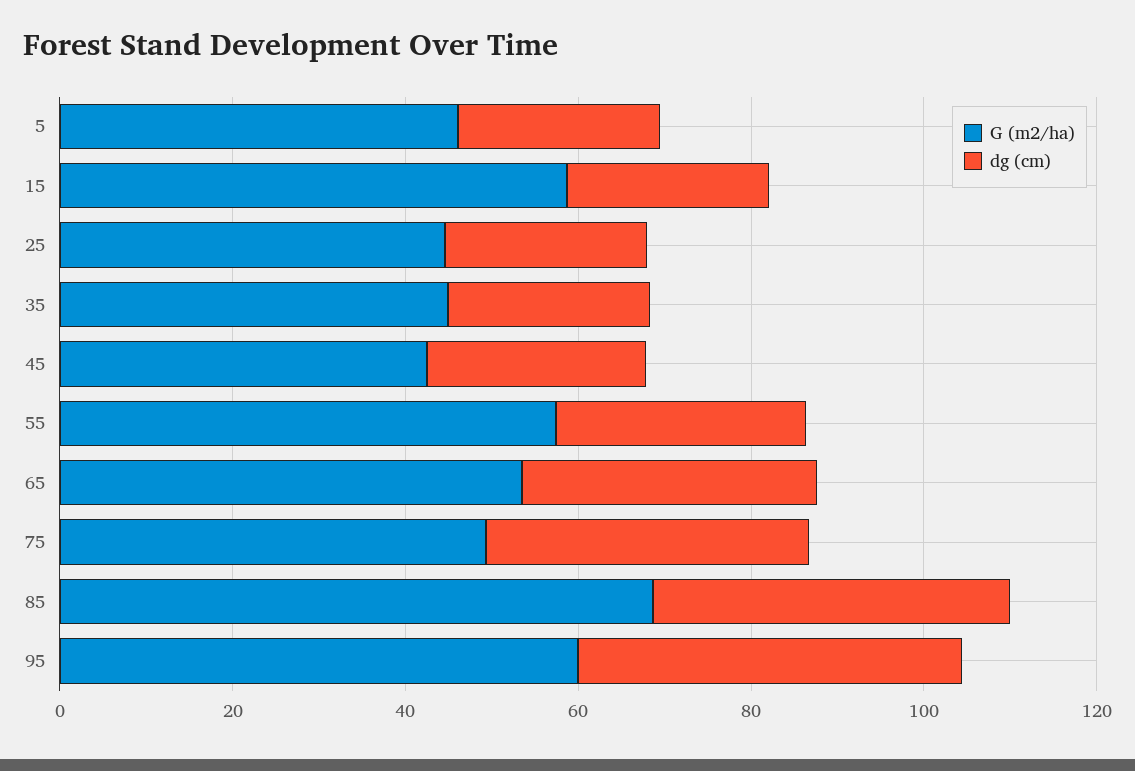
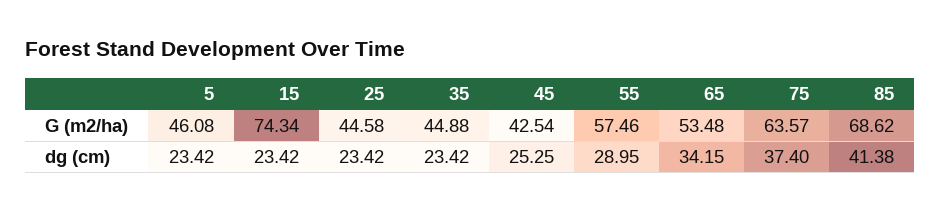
G (m2/ha), 15: 60 -> 74.34
G (m2/ha), 75: 50 -> 63.57
G (m2/ha), 95: 60 -> none
dg (cm), 95: 45 -> none

